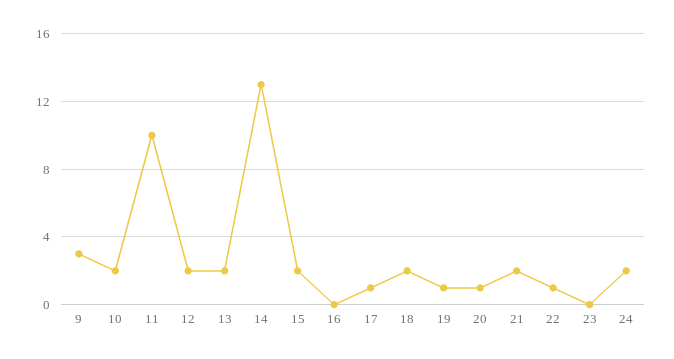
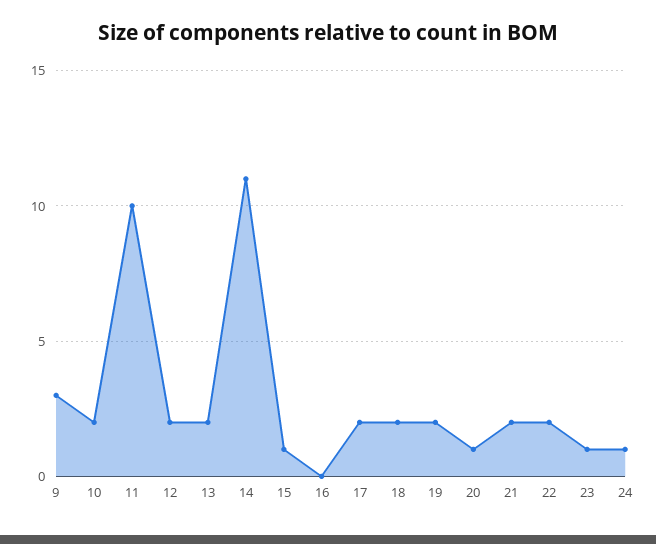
14: 13 -> 11
15: 2 -> 1
17: 1 -> 2
19: 1 -> 2
22: 1 -> 2
23: 0 -> 1
24: 2 -> 1

